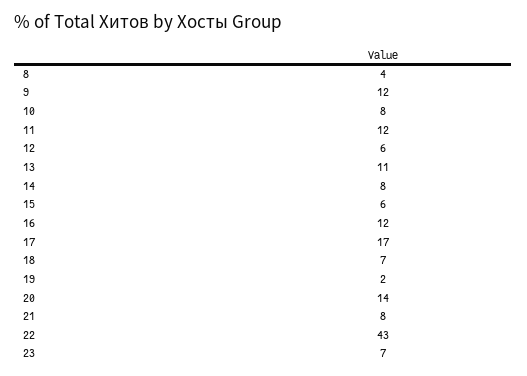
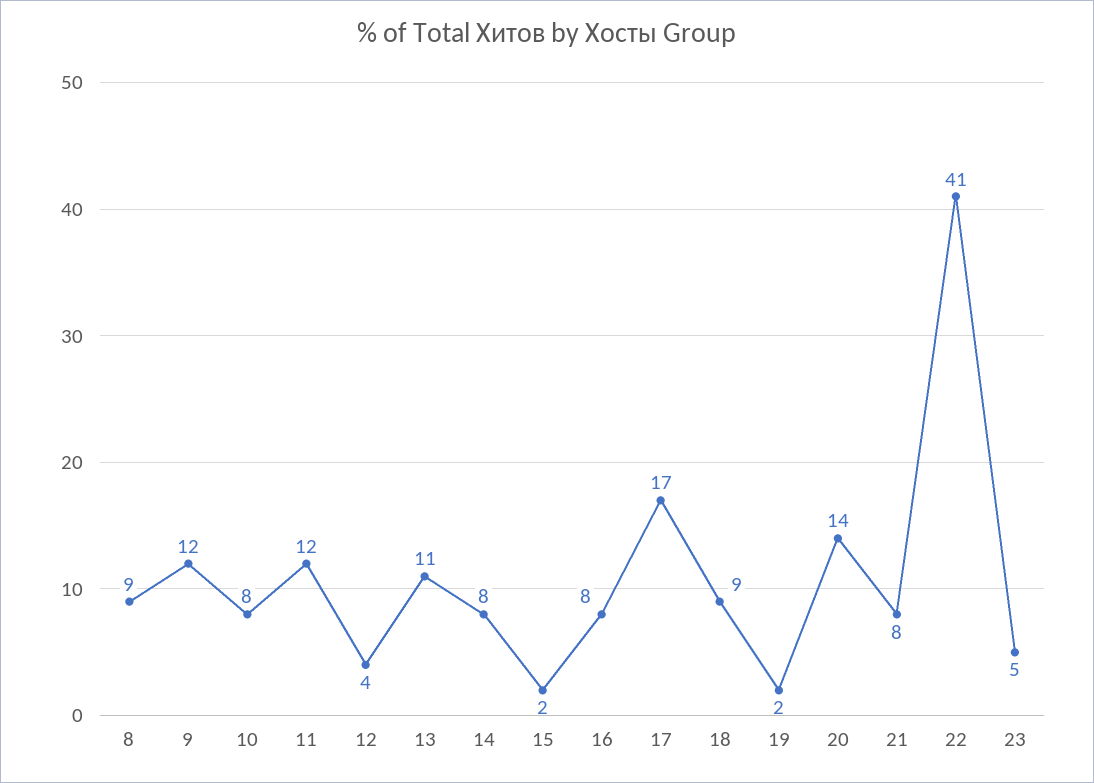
8: 4 -> 9
12: 6 -> 4
15: 6 -> 2
16: 12 -> 8
18: 7 -> 9
22: 43 -> 41
23: 7 -> 5

